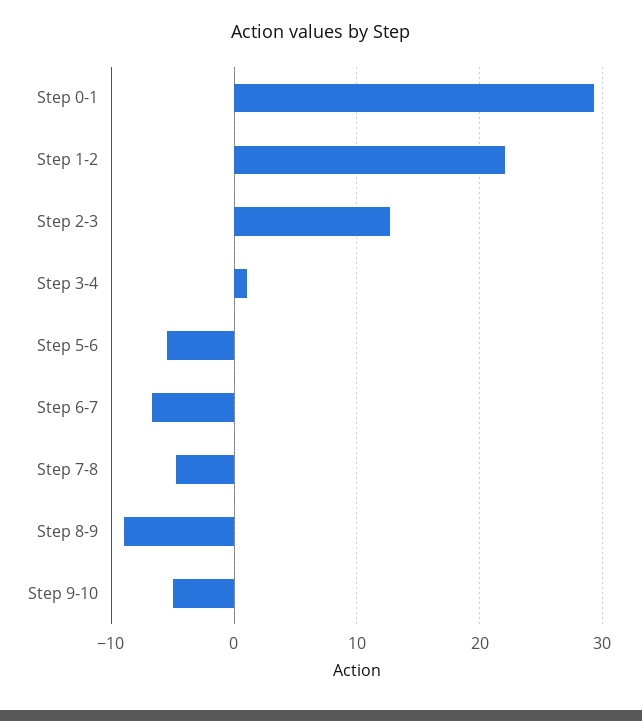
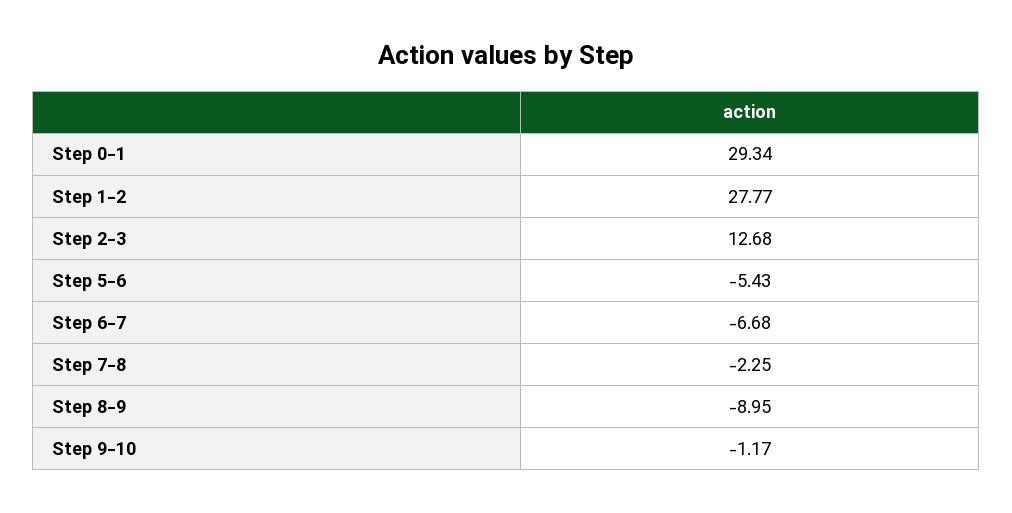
Step 1-2: 22 -> 27.77
Step 3-4: 1 -> none
Step 7-8: -5 -> -2.25
Step 9-10: -5 -> -1.17

